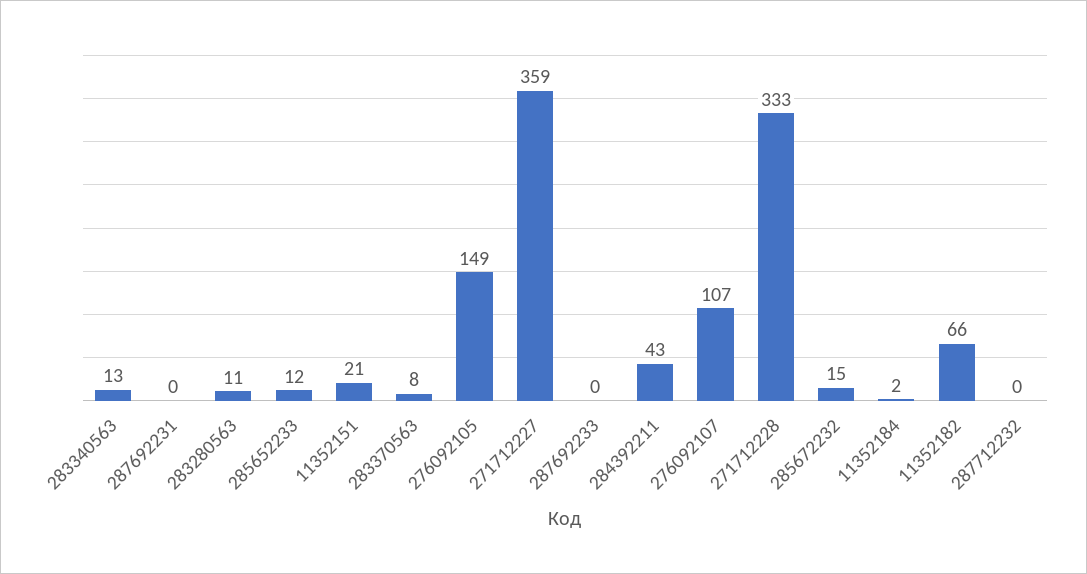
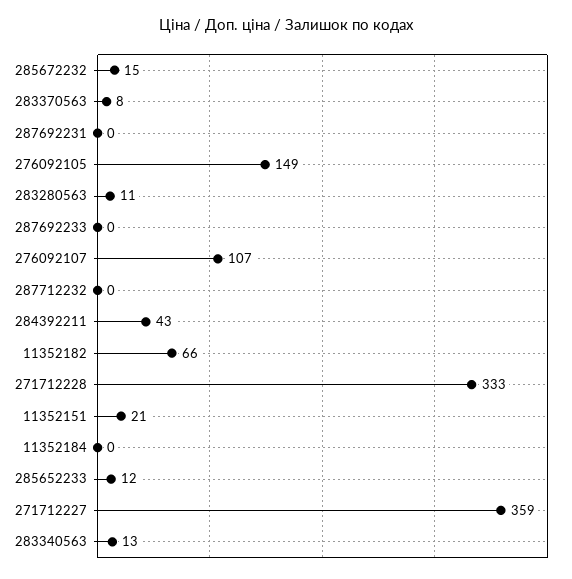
11352184: 2 -> 0

